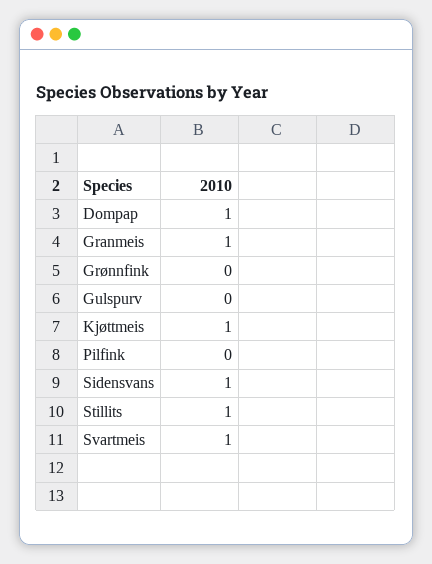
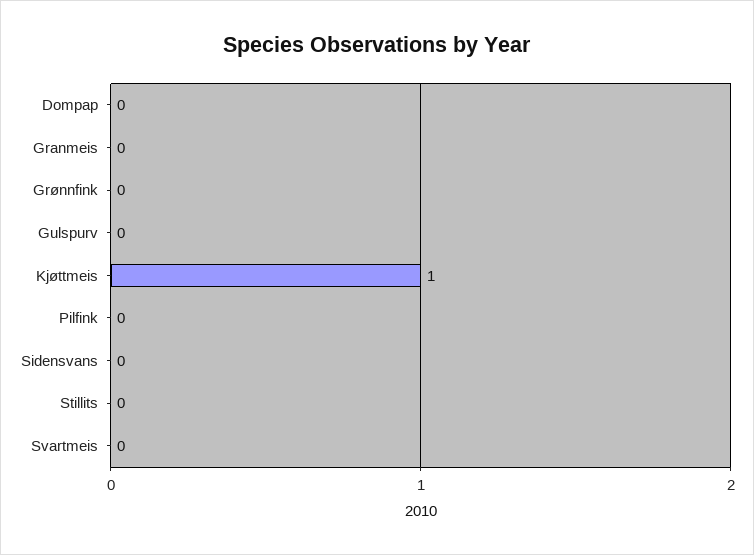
Dompap: 1 -> 0
Granmeis: 1 -> 0
Sidensvans: 1 -> 0
Stillits: 1 -> 0
Svartmeis: 1 -> 0

